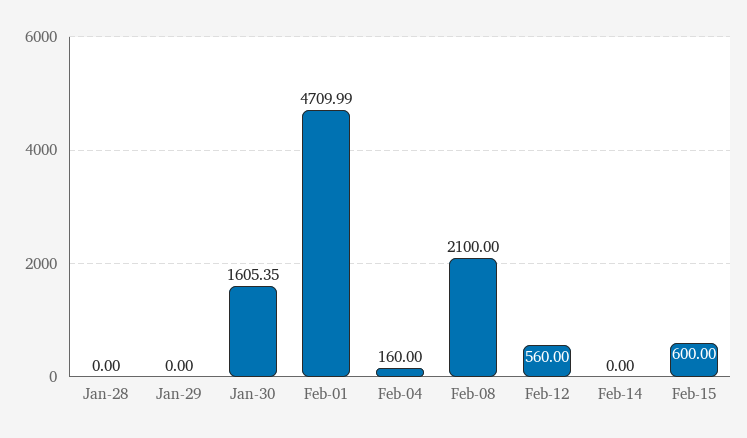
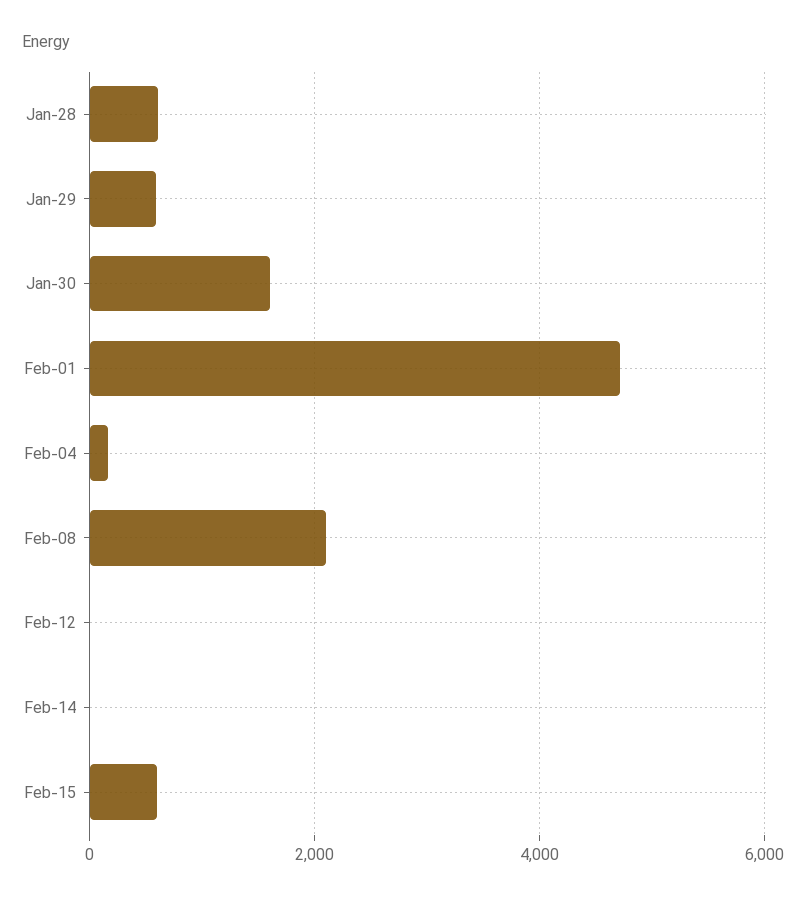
Jan-28: 0 -> 600
Jan-29: 0 -> 600
Feb-12: 560 -> 0

